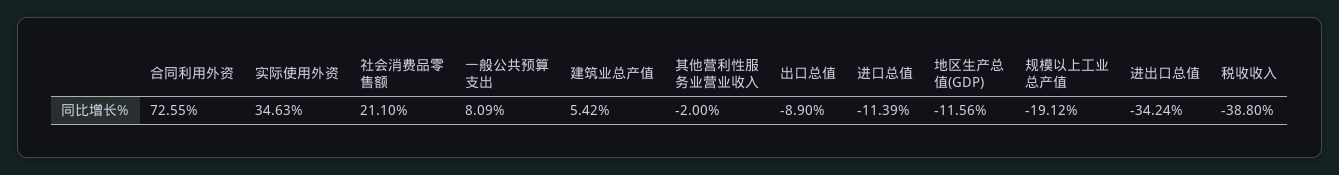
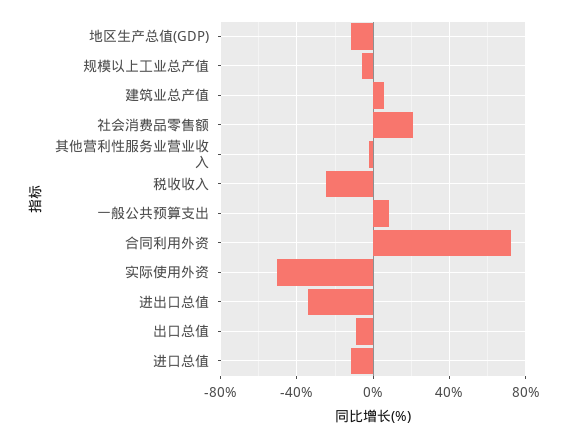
实际使用外资: 34.63 -> -50
规模以上工业总产值: -19.12 -> -5
税收收入: -38.8 -> -25

